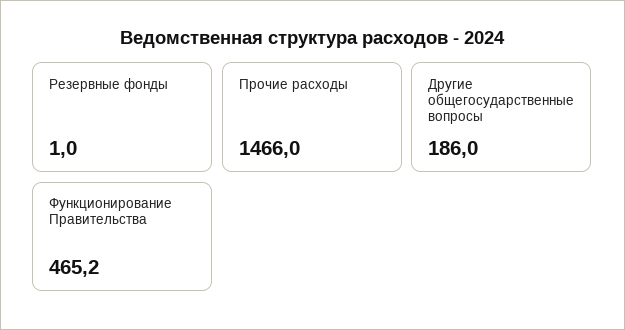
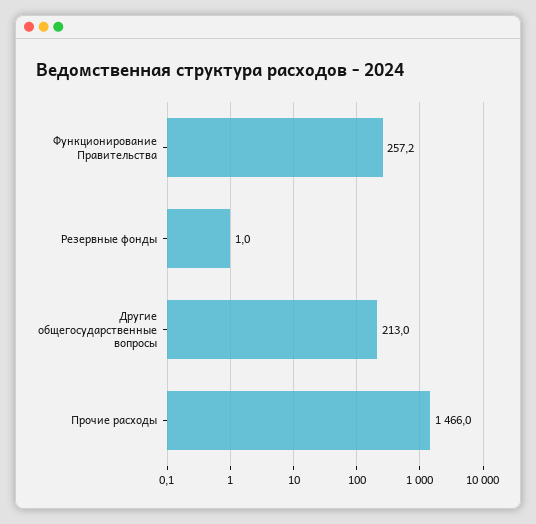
Другие общегосударственные вопросы: 186 -> 213
Функционирование Правительства: 465.2 -> 257.2

